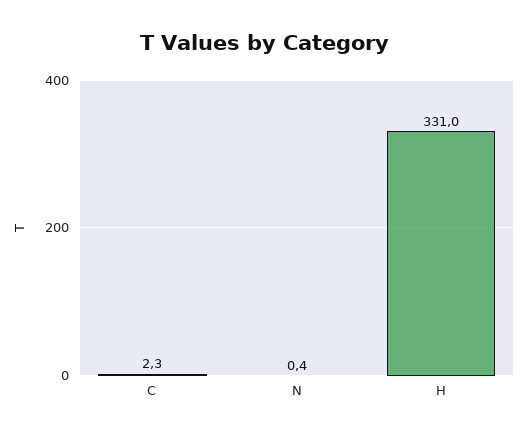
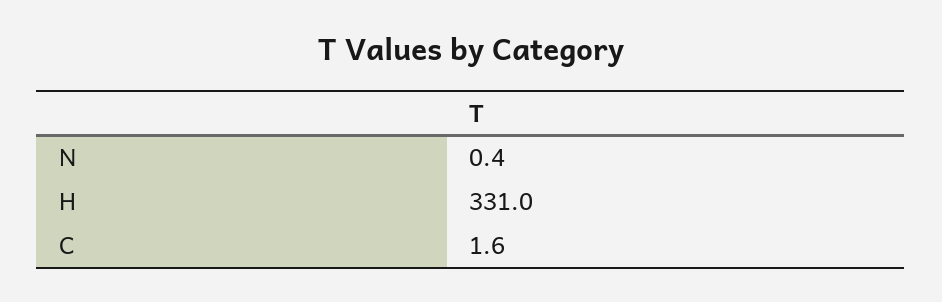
C: 2.3 -> 1.6

